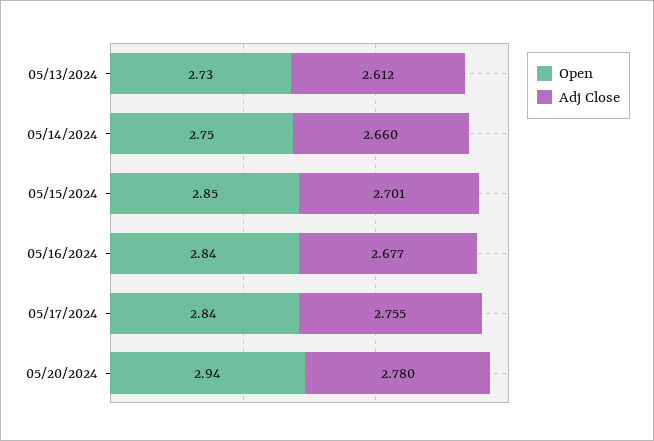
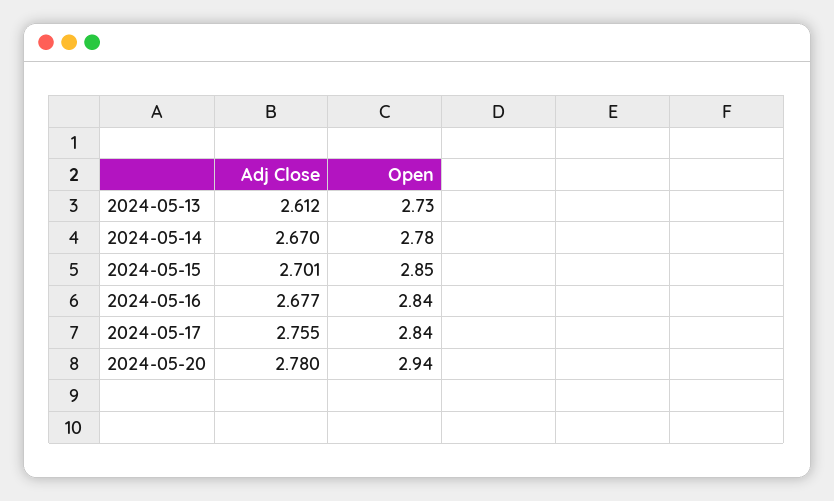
Open, 05/14/2024: 2.75 -> 2.78
Adj Close, 05/14/2024: 2.66 -> 2.67

